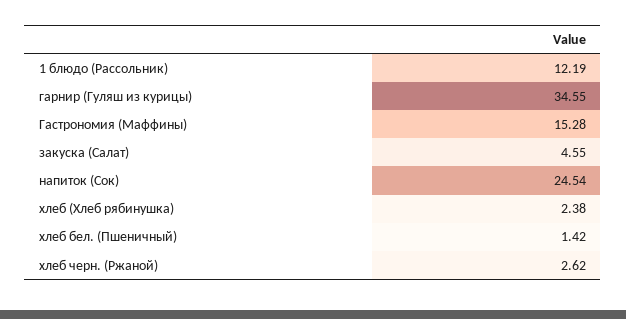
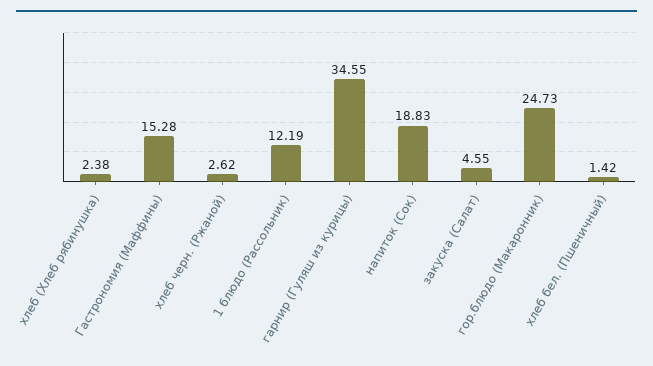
напиток (Сок): 24.54 -> 18.83
гор.блюдо (Макаронник): none -> 24.73

